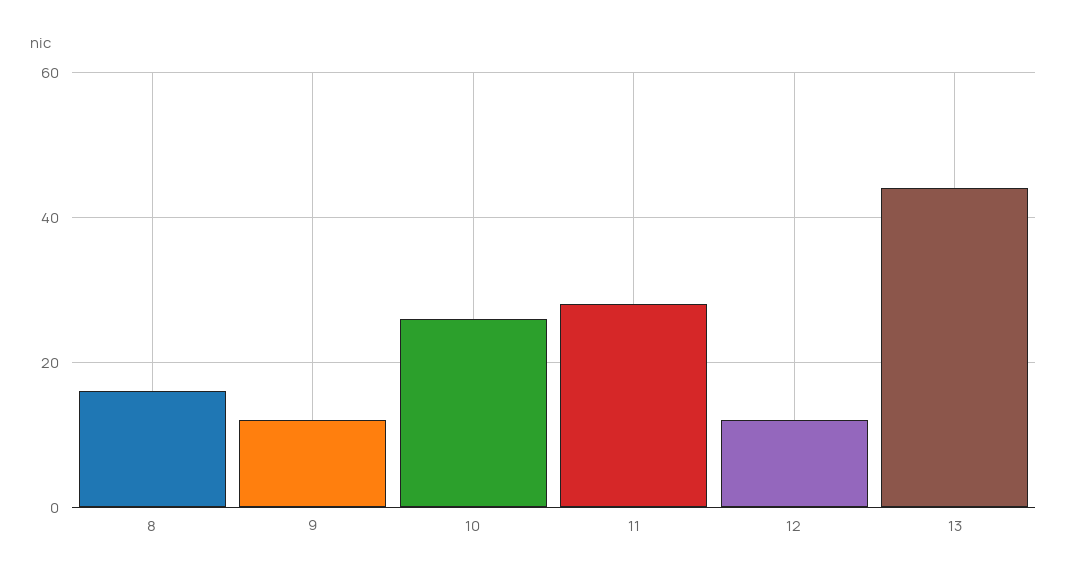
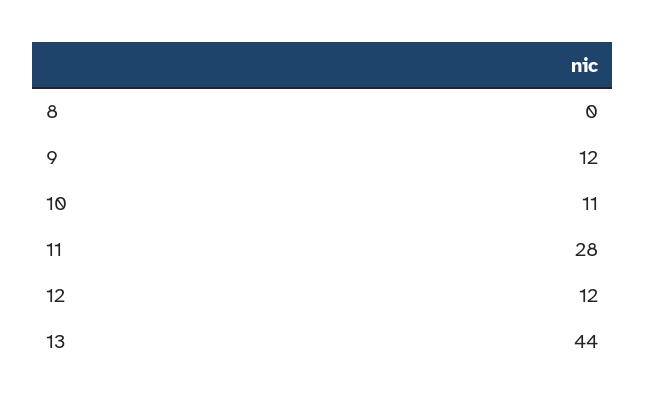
8: 15 -> 0
10: 25 -> 11

